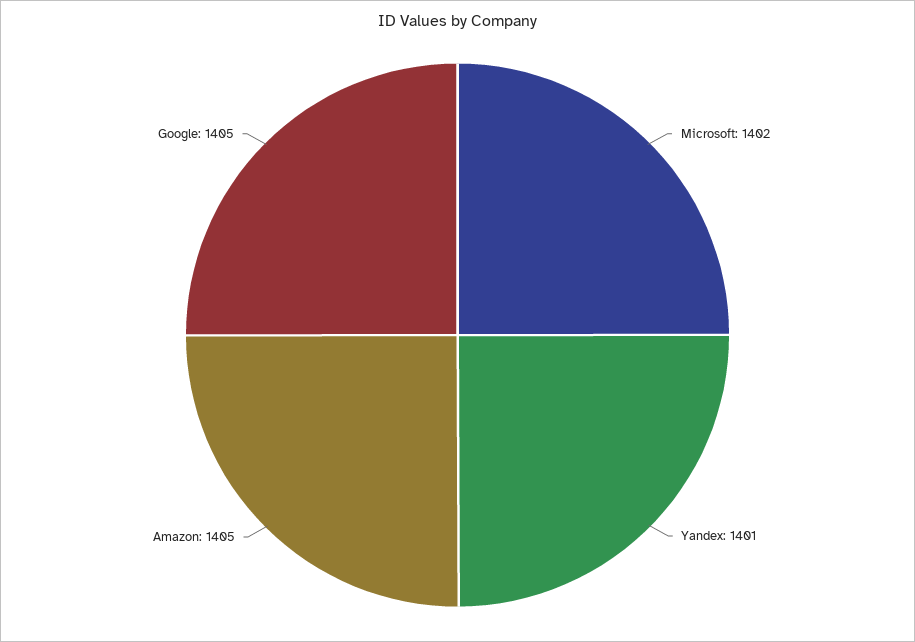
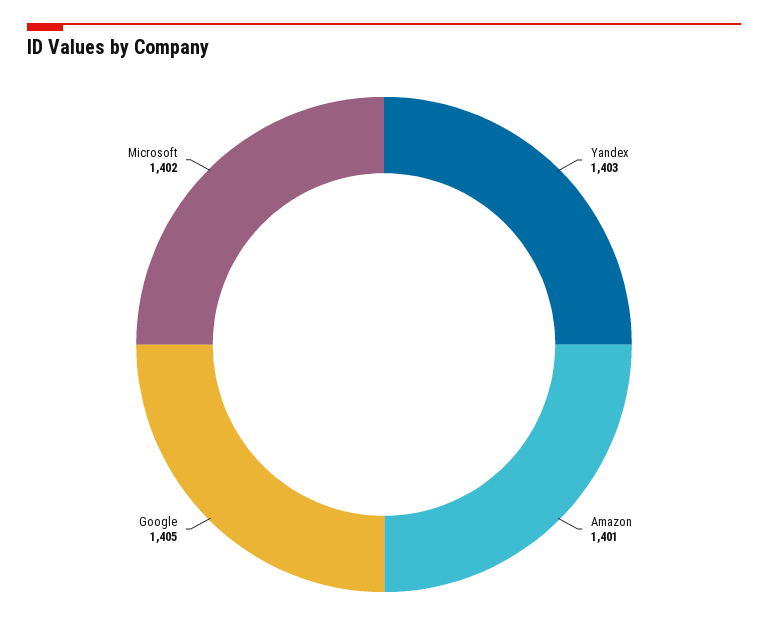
Yandex: 1401 -> 1403
Amazon: 1405 -> 1401

